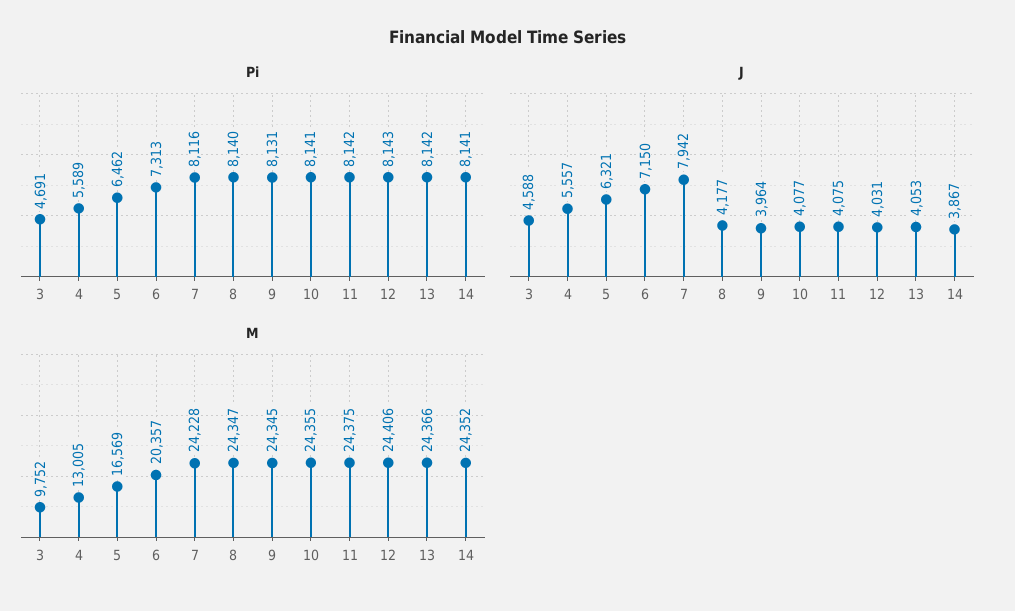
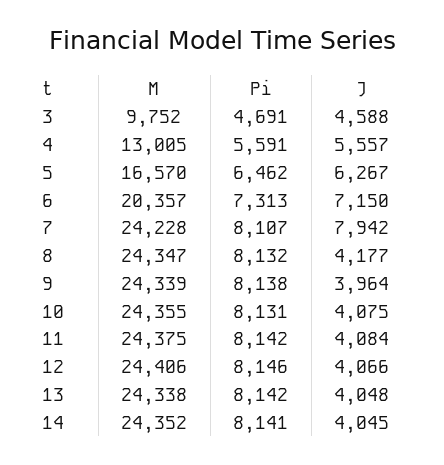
Pi, 4: 5589 -> 5591
Pi, 7: 8116 -> 8107
Pi, 8: 8140 -> 8132
Pi, 9: 8131 -> 8138
Pi, 10: 8141 -> 8131
Pi, 12: 8143 -> 8146
J, 5: 6321 -> 6267
J, 10: 4077 -> 4075
J, 11: 4075 -> 4084
J, 12: 4031 -> 4066
J, 13: 4053 -> 4048
J, 14: 3867 -> 4045
M, 5: 16569 -> 16570
M, 9: 24345 -> 24339
M, 13: 24366 -> 24338

